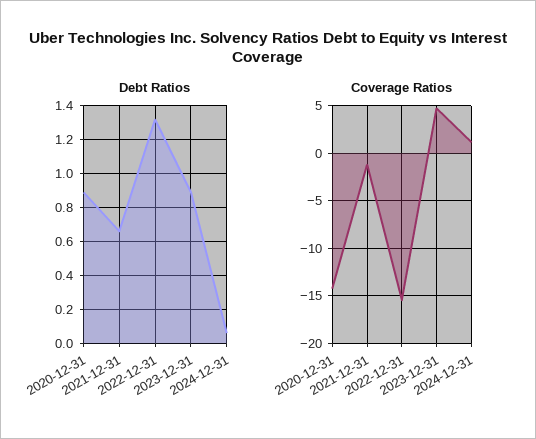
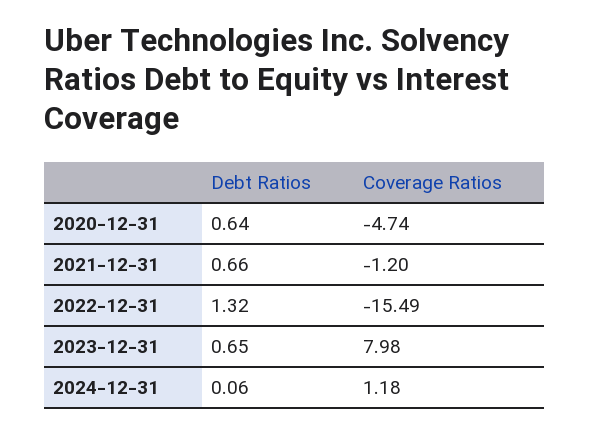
Debt Ratios, 2020-12-31: 0.9 -> 0.64
Debt Ratios, 2023-12-31: 0.9 -> 0.65
Coverage Ratios, 2020-12-31: -14 -> -4.74
Coverage Ratios, 2023-12-31: 5 -> 7.98

